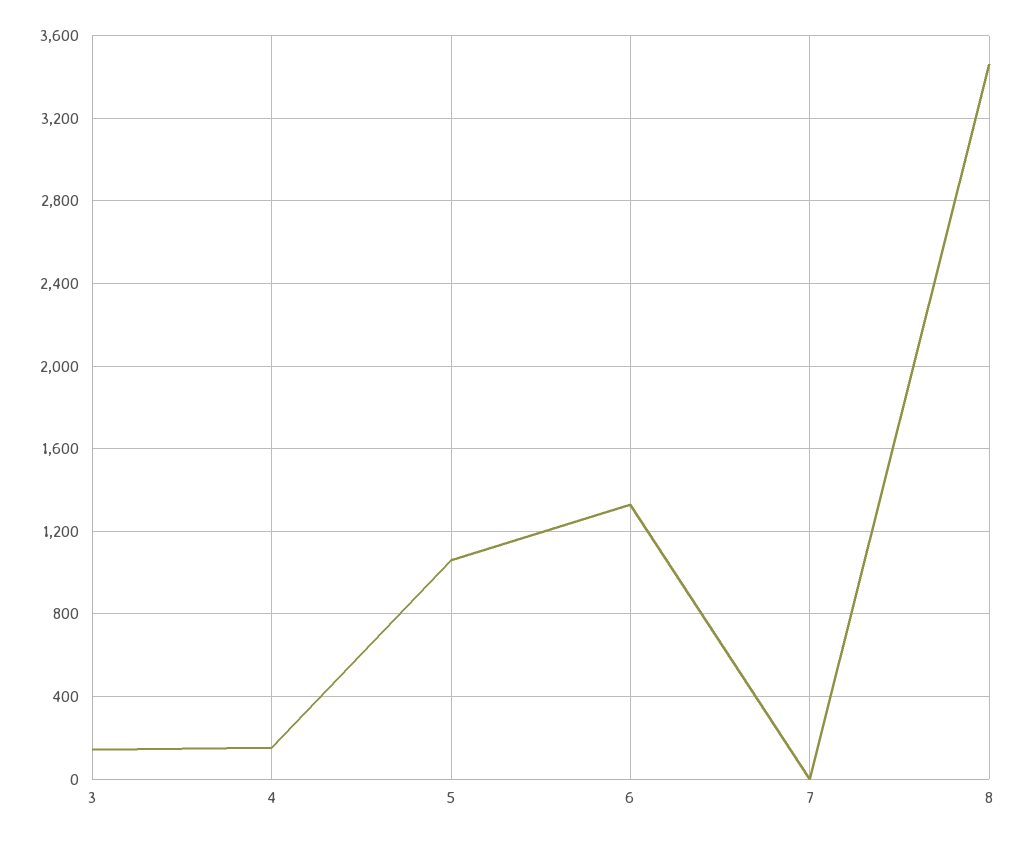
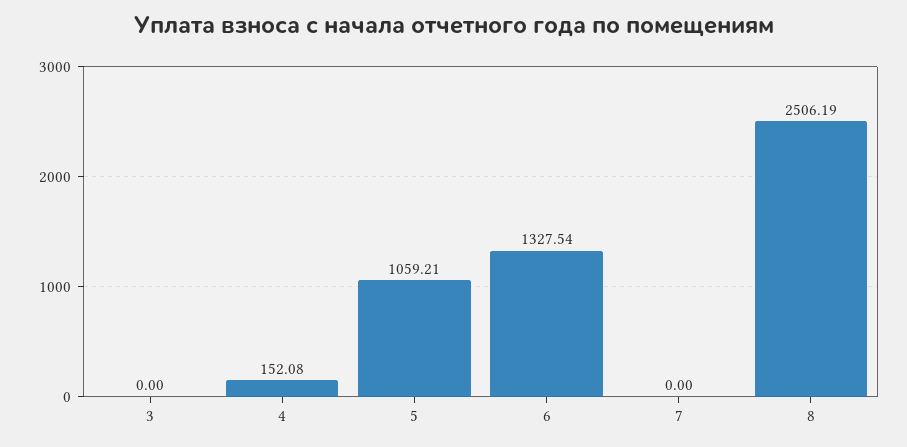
3: 150 -> 0
8: 3450 -> 2506.19

